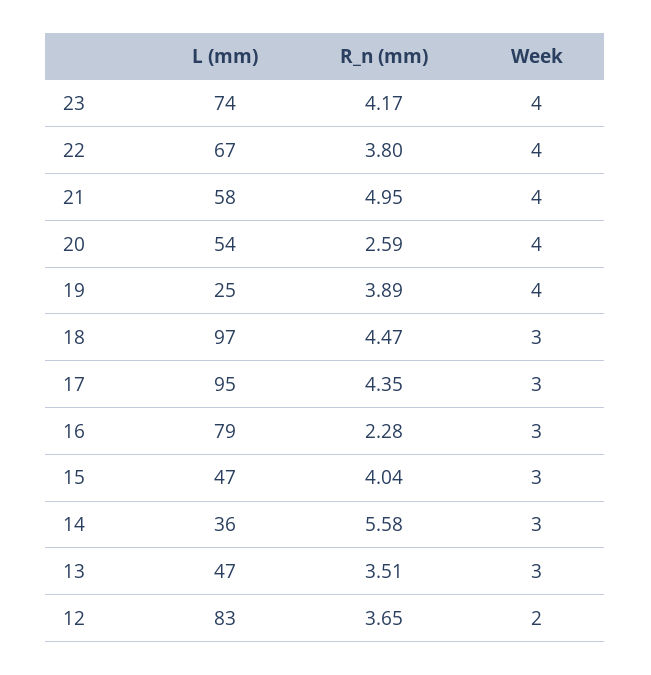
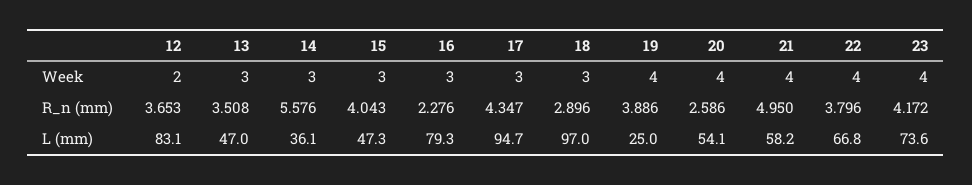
R_n (mm), 18: 4.47 -> 2.896

